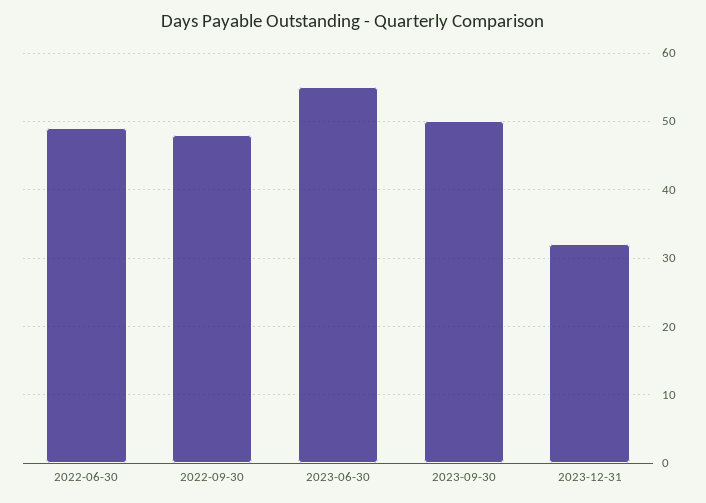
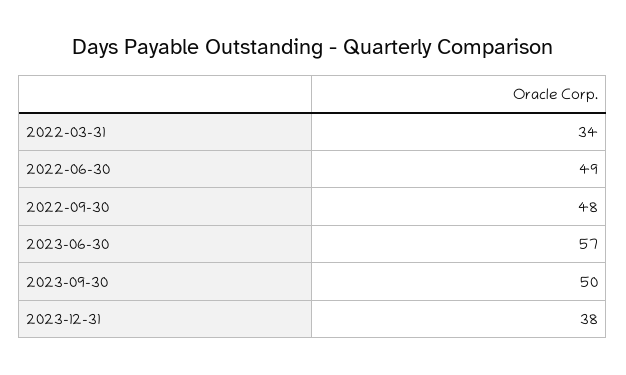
2023-06-30: 55 -> 57
2023-12-31: 32 -> 38
2022-03-31: none -> 34

